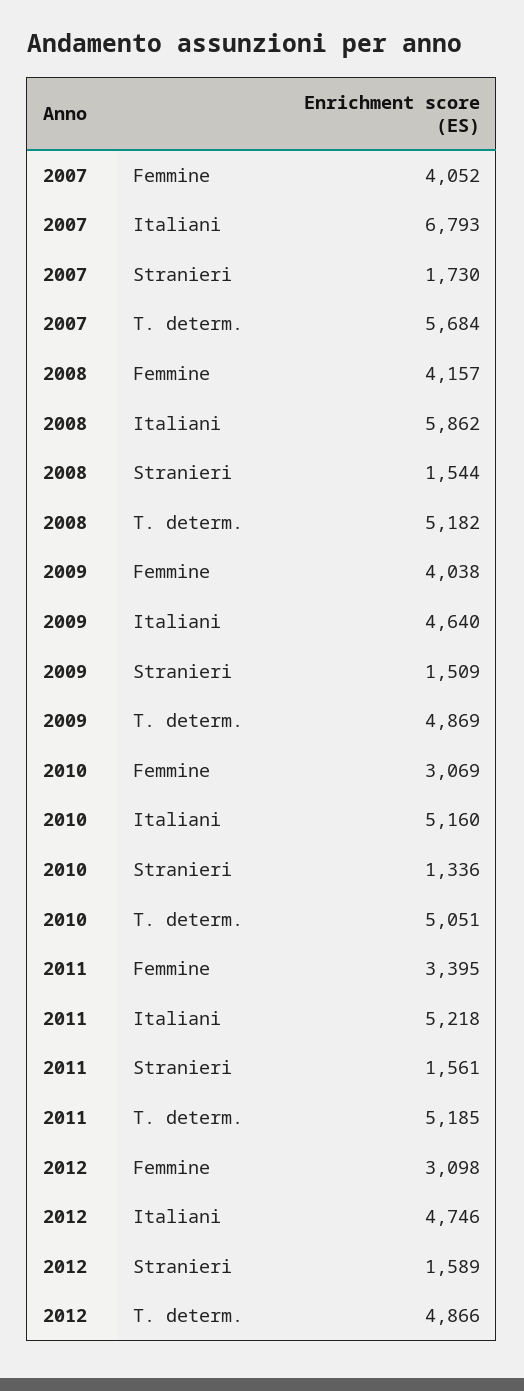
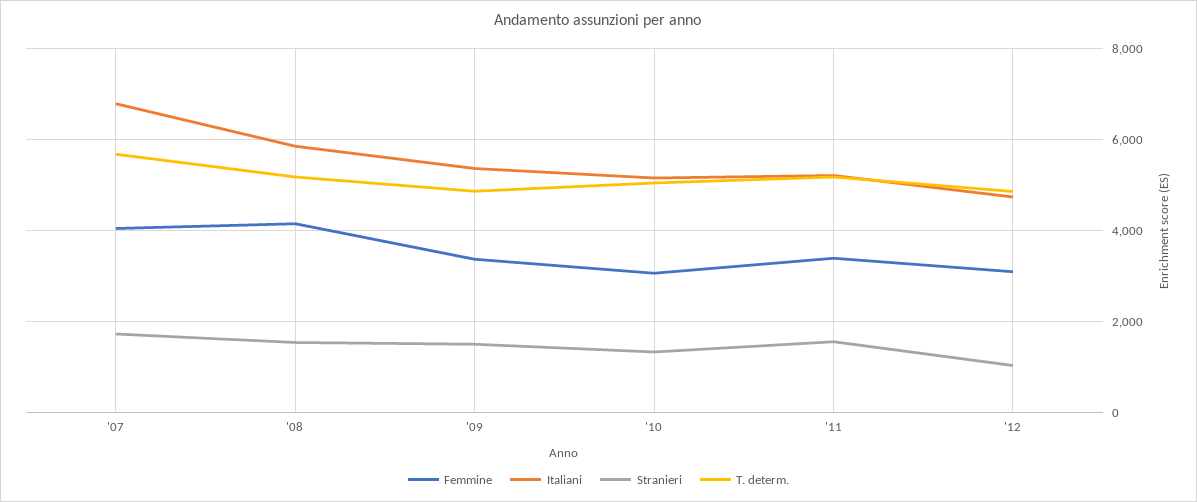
Femmine, 2009: 4038 -> 3400
Italiani, 2009: 4640 -> 5400
Stranieri, 2012: 1589 -> 1000

